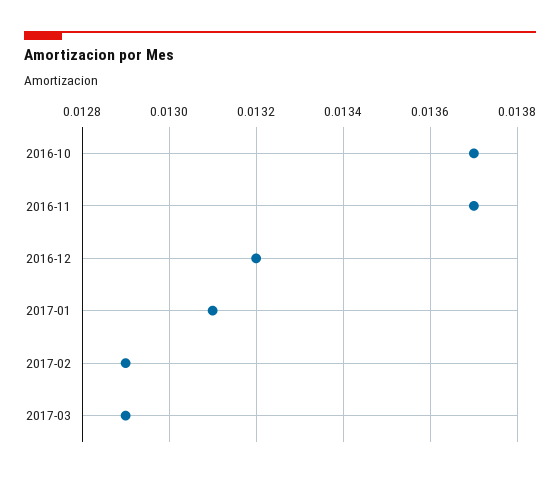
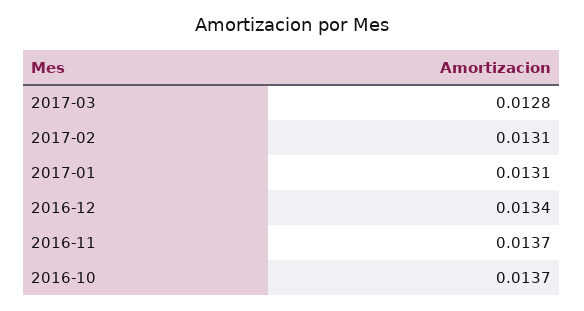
2016-12: 0.0132 -> 0.0134
2017-02: 0.0129 -> 0.0131
2017-03: 0.0129 -> 0.0128

